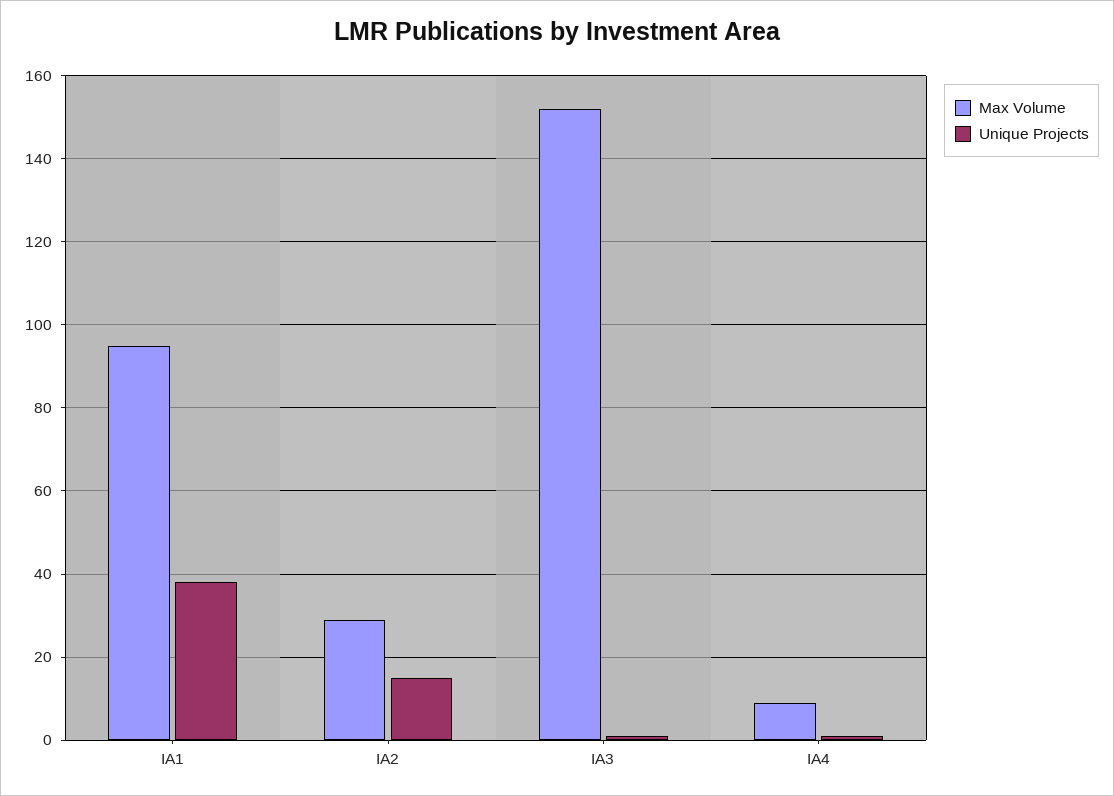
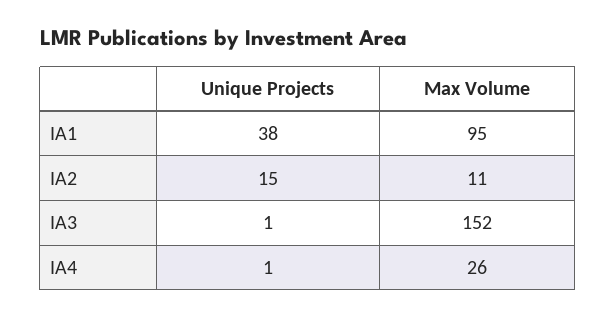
Max Volume, IA2: 30 -> 11
Max Volume, IA4: 10 -> 26

